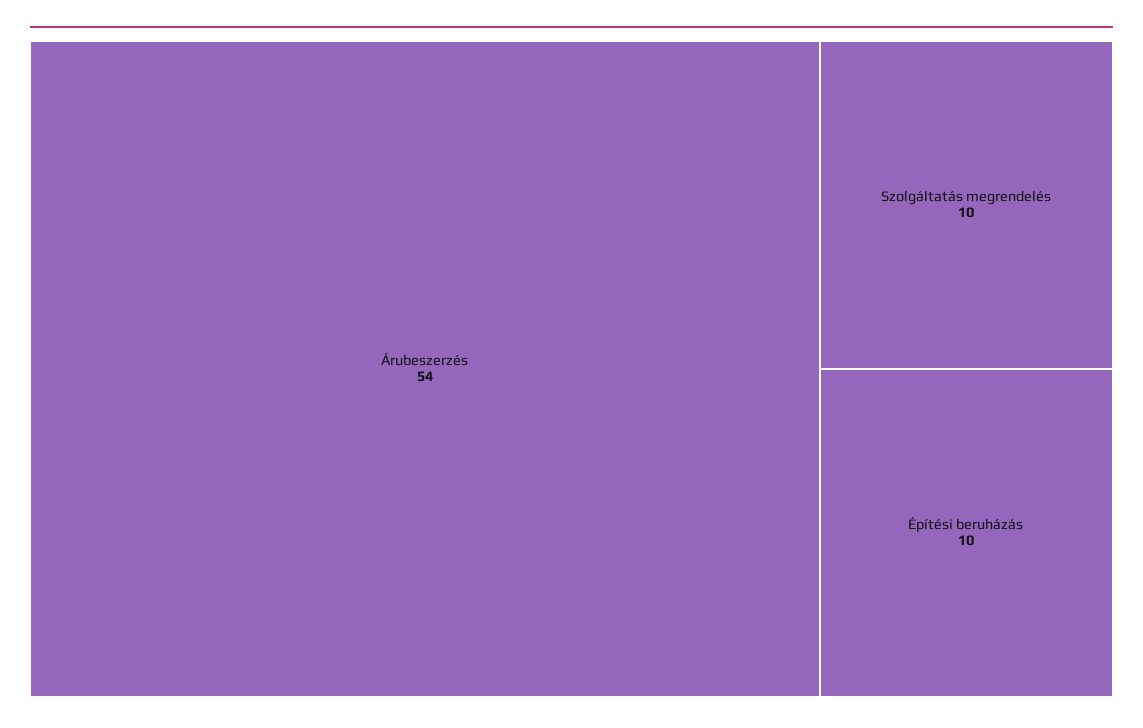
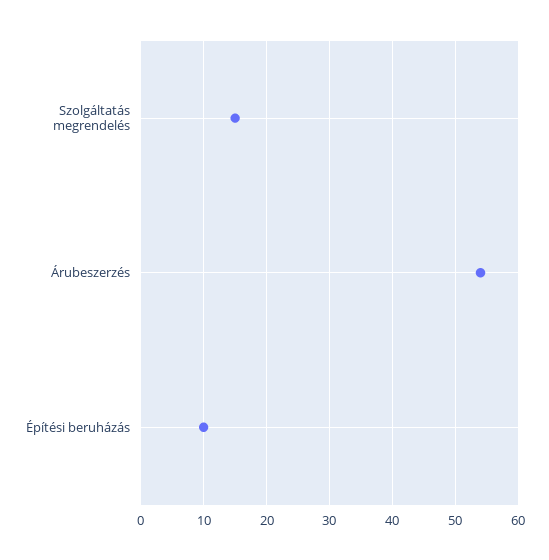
Szolgáltatás megrendelés: 10 -> 15

